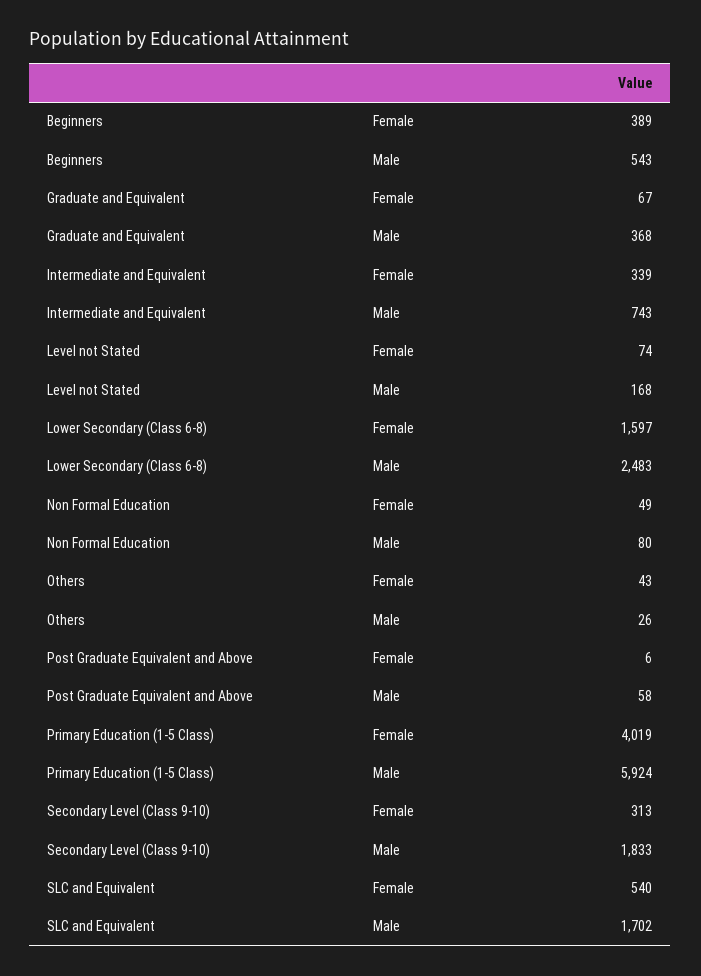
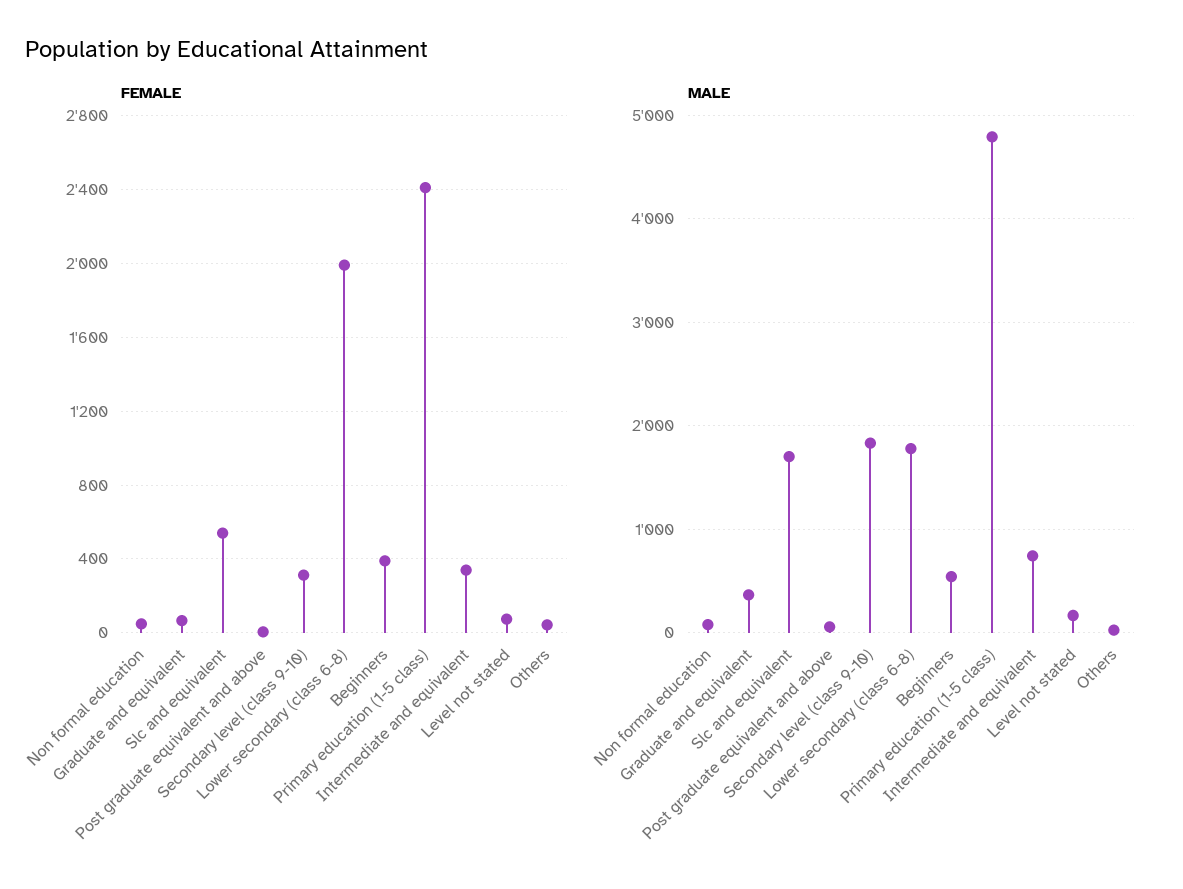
Female, Lower Secondary (Class 6-8): 1597 -> 2000
Male, Lower Secondary (Class 6-8): 2483 -> 1800
Female, Primary Education (1-5 Class): 4019 -> 2400
Male, Primary Education (1-5 Class): 5924 -> 4800

